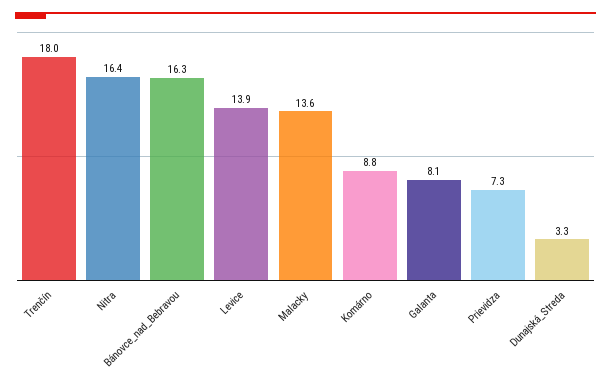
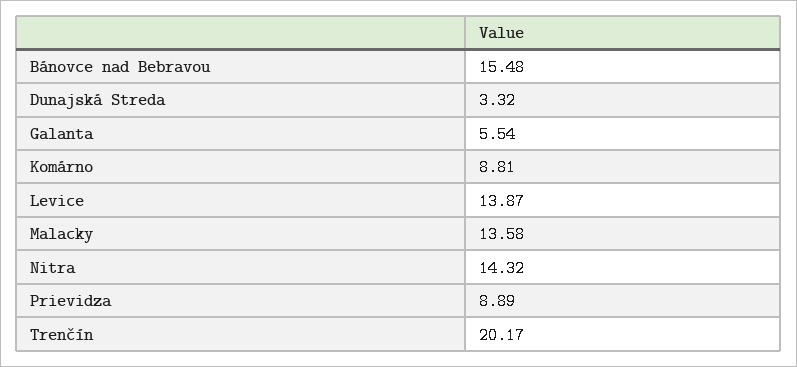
Trenčín: 18 -> 20.17
Nitra: 16.4 -> 14.32
Bánovce_nad_Bebravou: 16.3 -> 15.48
Galanta: 8.1 -> 5.54
Prievidza: 7.3 -> 8.89

